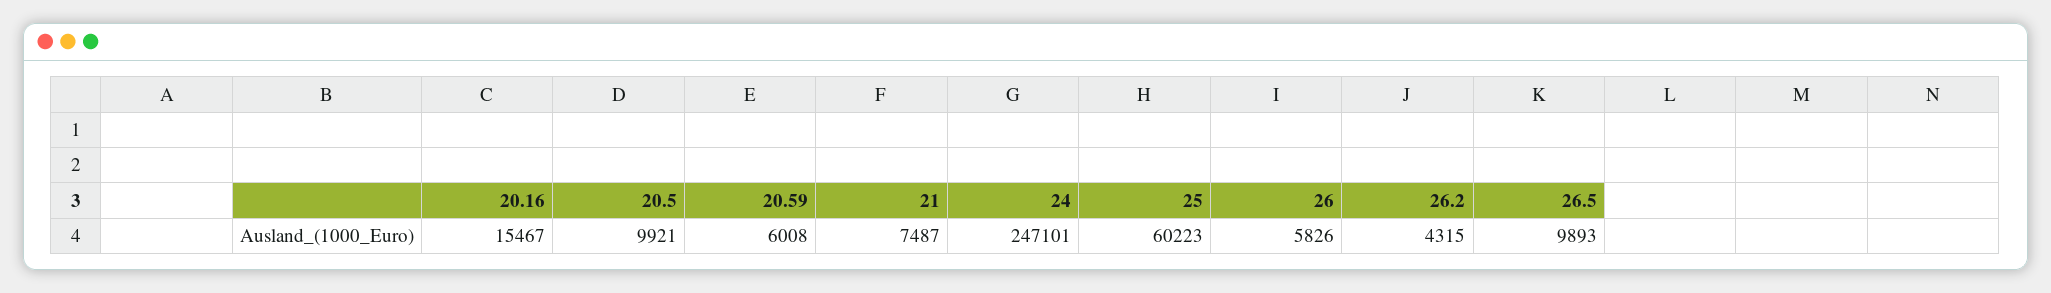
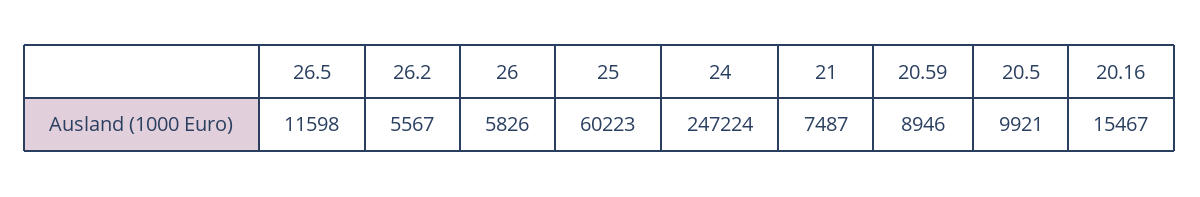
20.59: 6008 -> 8946
24: 247101 -> 247224
26.2: 4315 -> 5567
26.5: 9893 -> 11598

